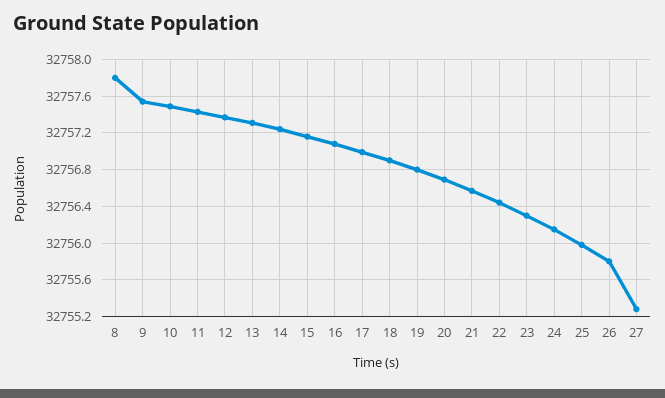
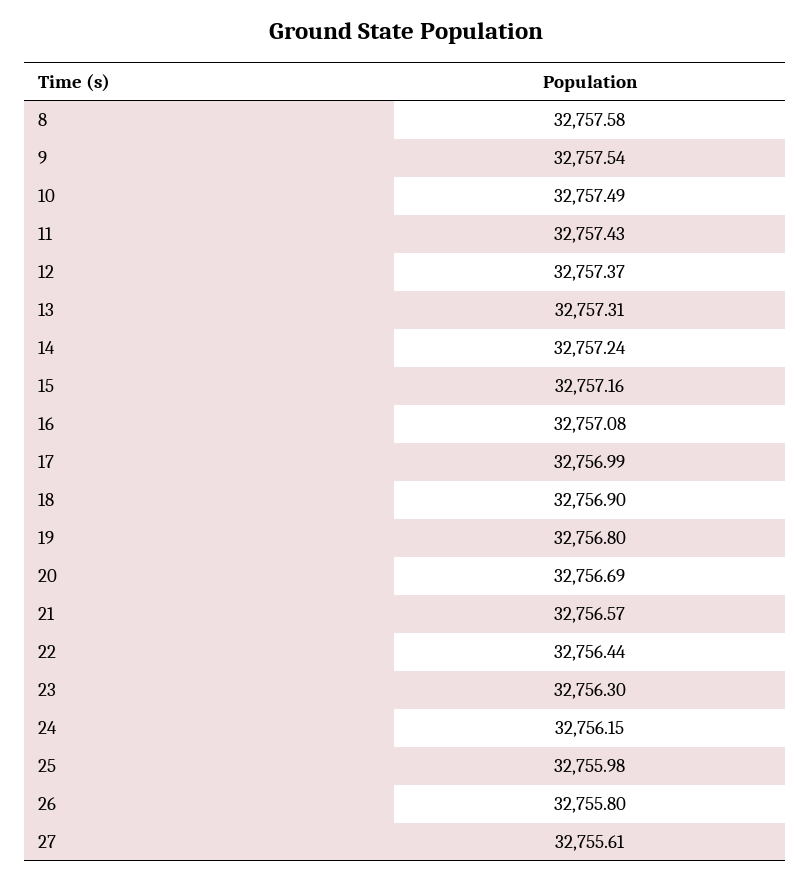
8: 32757.8 -> 32757.58
27: 32755.3 -> 32755.61

